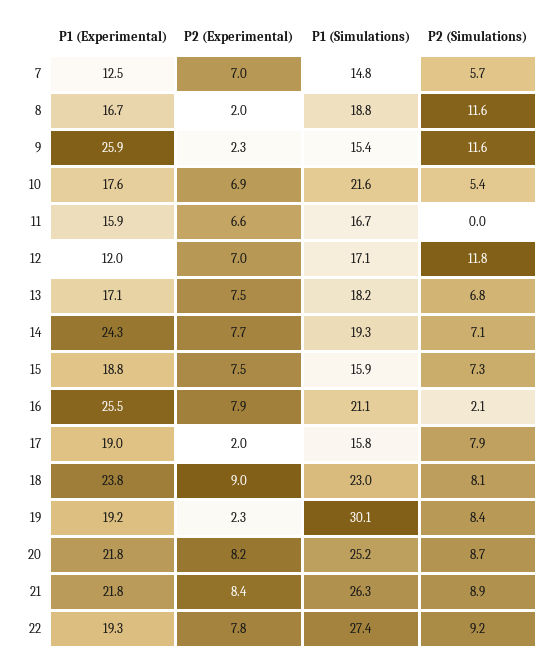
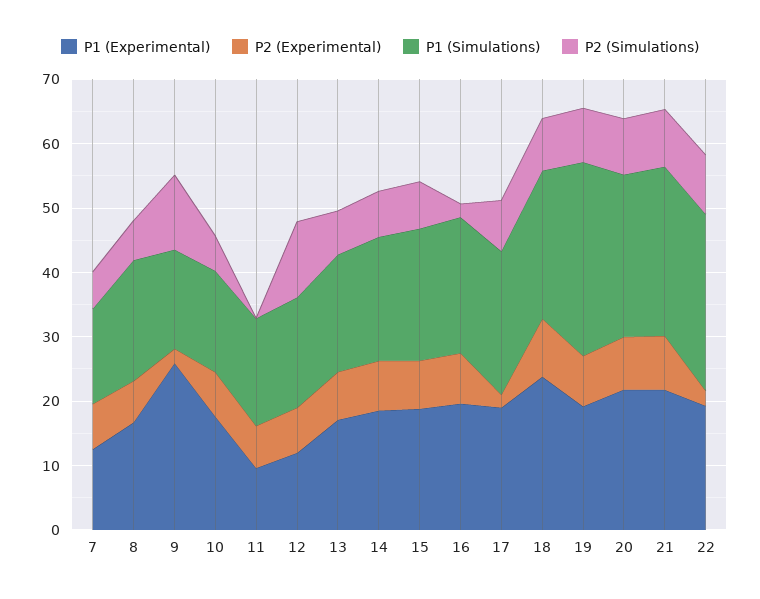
P2 (Experimental), 8: 2 -> 6
P2 (Simulations), 8: 11.6 -> 6
P1 (Simulations), 10: 21.6 -> 16
P1 (Experimental), 11: 15.9 -> 10
P1 (Experimental), 14: 24.3 -> 18
P1 (Simulations), 15: 15.9 -> 20
P1 (Experimental), 16: 25.5 -> 20
P1 (Simulations), 17: 15.8 -> 22
P2 (Experimental), 19: 2.3 -> 8
P2 (Experimental), 22: 7.8 -> 2

